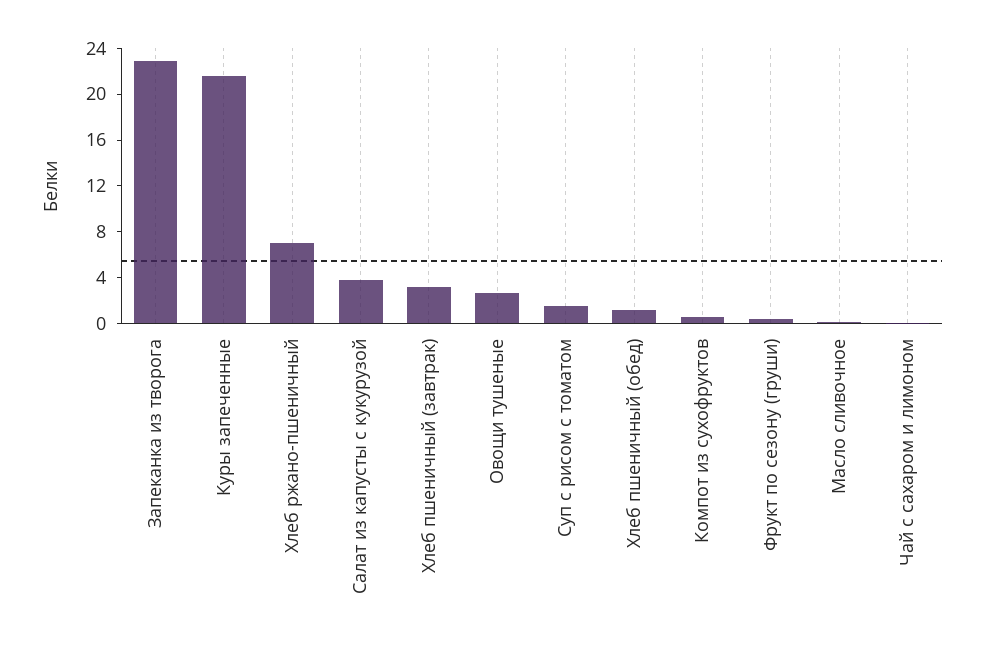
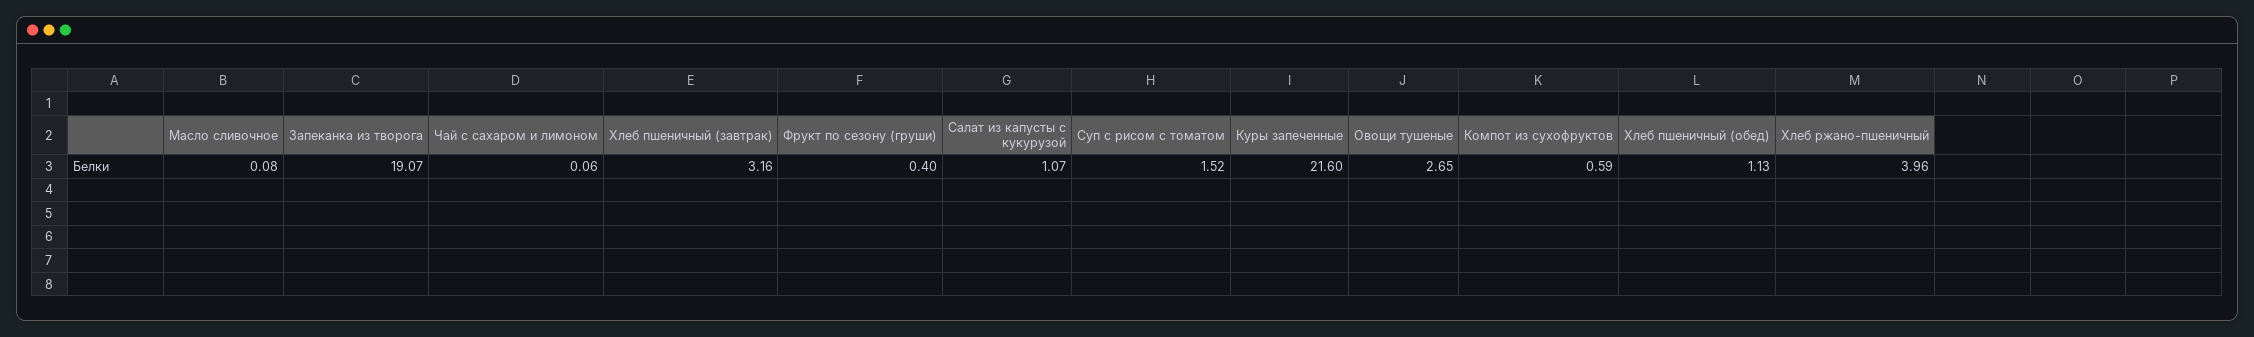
Запеканка из творога: 23 -> 19.07
Хлеб ржано-пшеничный: 7 -> 3.96
Салат из капусты с кукурузой: 4 -> 1.07

